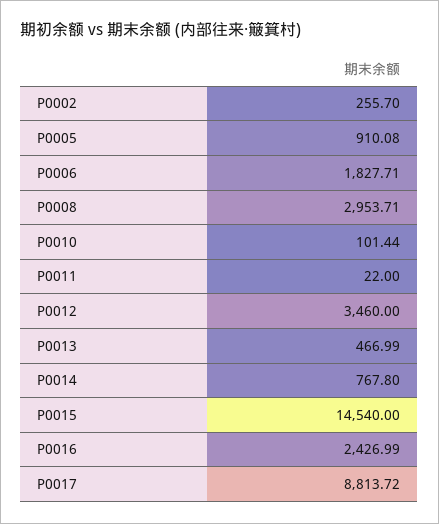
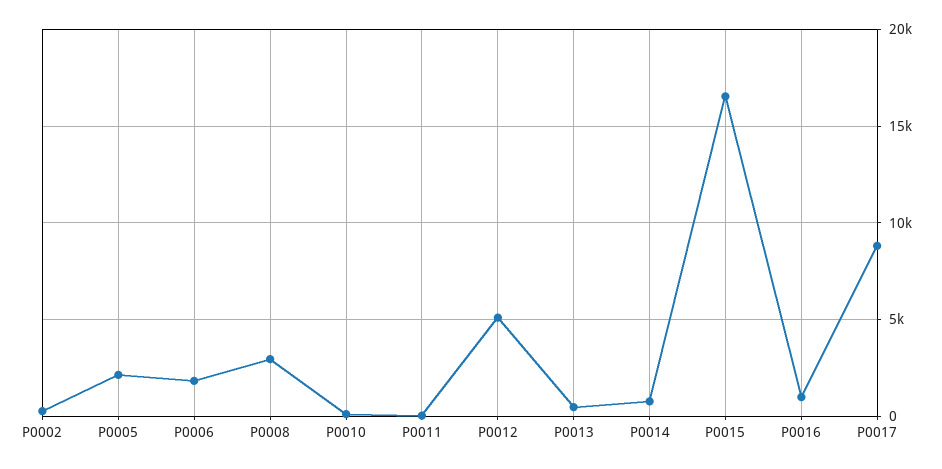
P0005: 910.08 -> 2000
P0012: 3460 -> 5000
P0015: 14540 -> 16500
P0016: 2426.99 -> 1000

